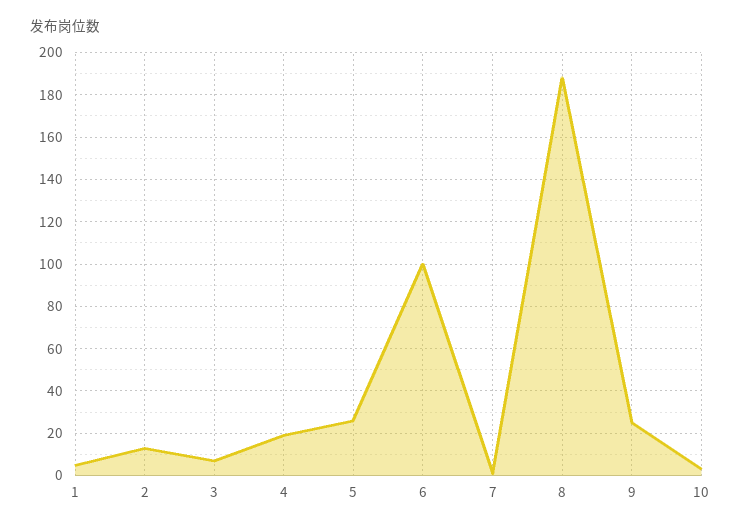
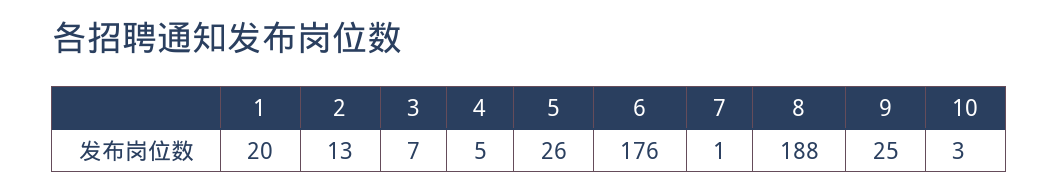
1: 5 -> 20
4: 20 -> 5
6: 100 -> 176

